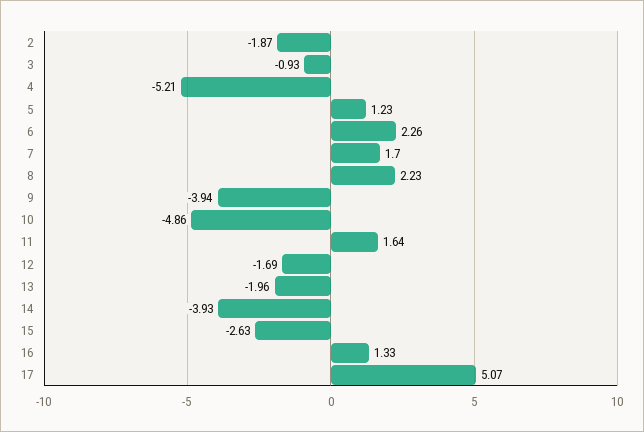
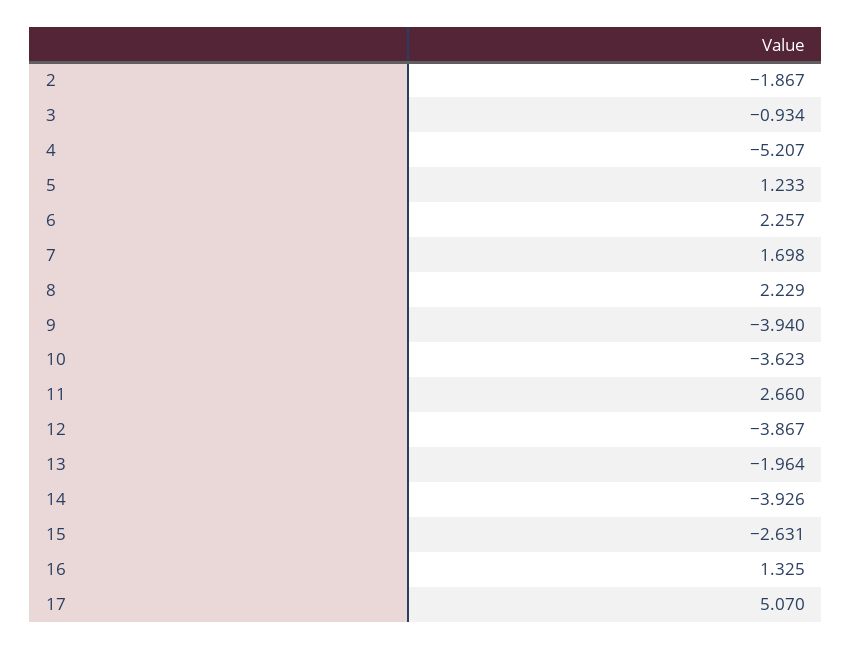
10: -4.86 -> -3.623
11: 1.64 -> 2.66
12: -1.69 -> -3.867

